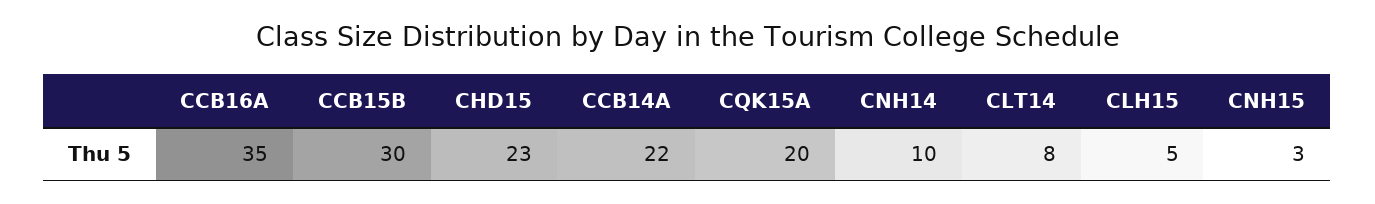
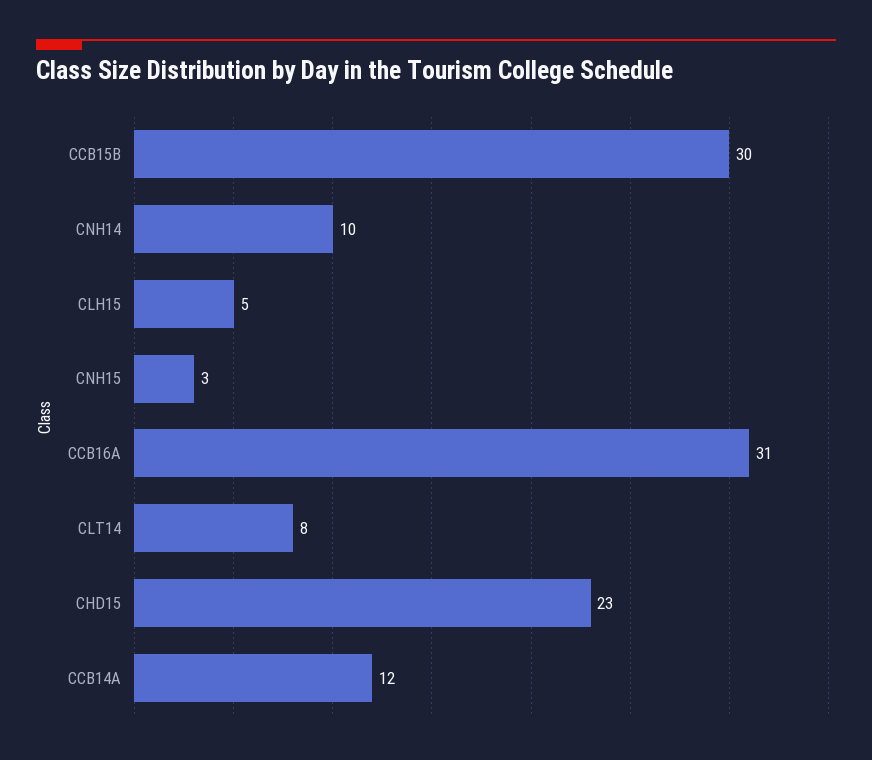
CCB16A: 35 -> 31
CCB14A: 22 -> 12
CQK15A: 20 -> none

